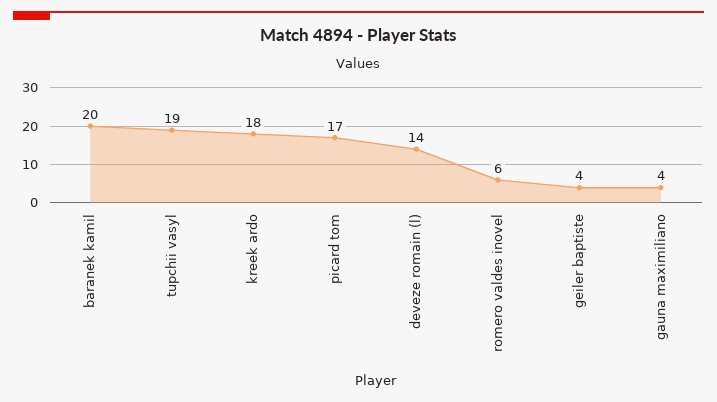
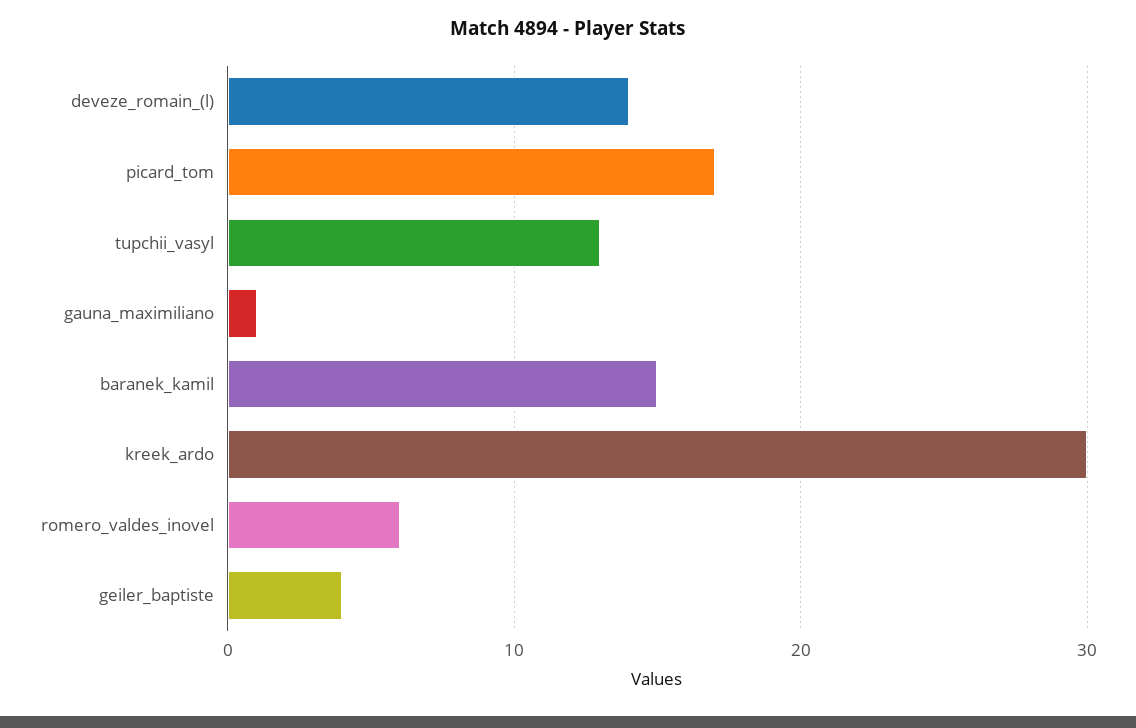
baranek kamil: 20 -> 15
tupchii vasyl: 19 -> 13
kreek ardo: 18 -> 30
gauna maximiliano: 4 -> 1

